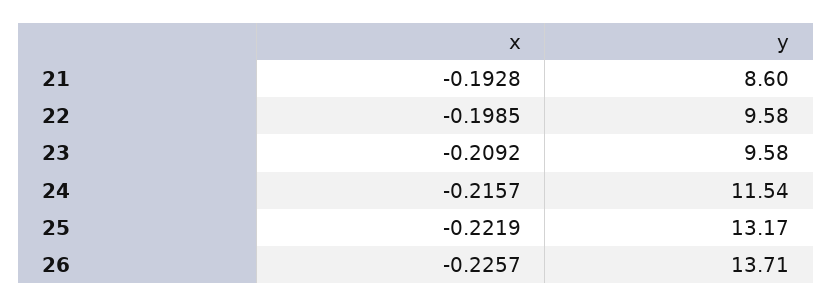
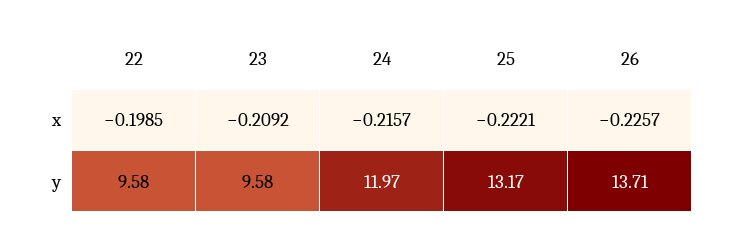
x, 21: -0.1928 -> none
y, 21: 8.6 -> none
y, 24: 11.54 -> 11.97
x, 25: -0.2219 -> -0.2221

